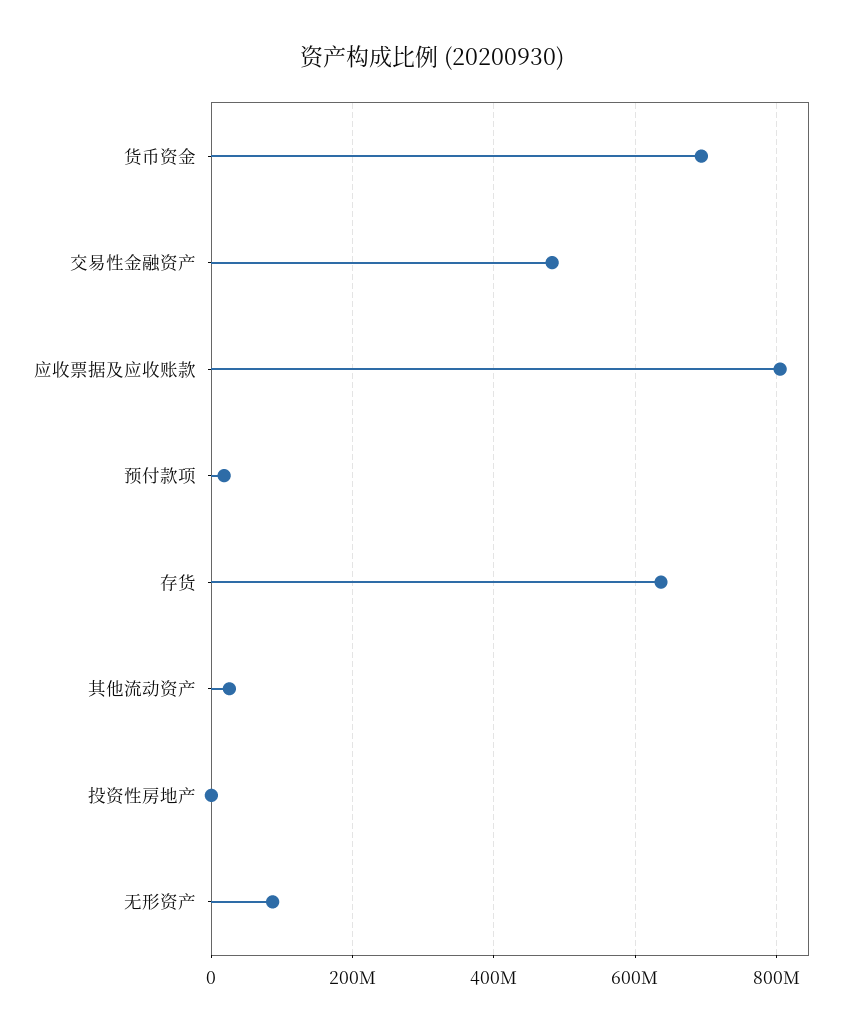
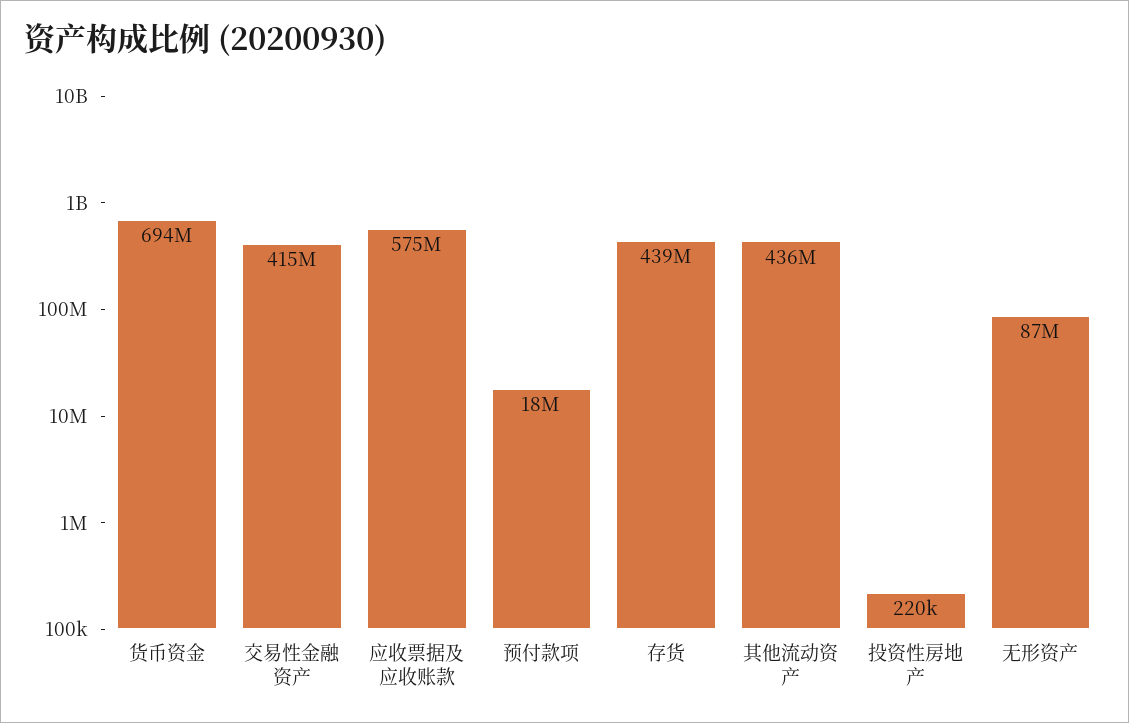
交易性金融资产: 480000000 -> 415000000
应收票据及应收账款: 800000000 -> 575000000
存货: 640000000 -> 439000000
其他流动资产: 20000000 -> 436000000

